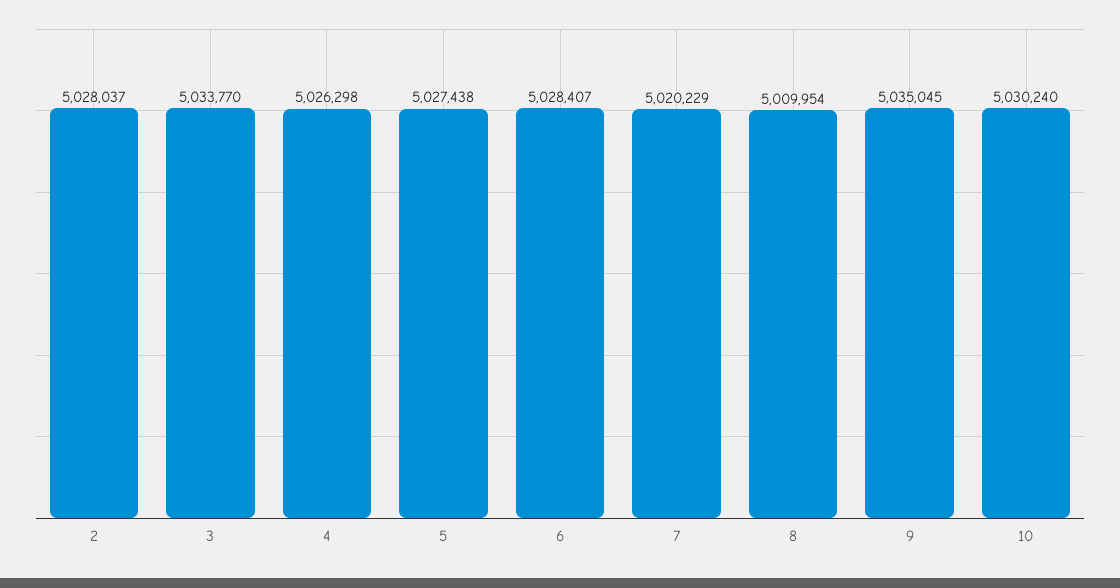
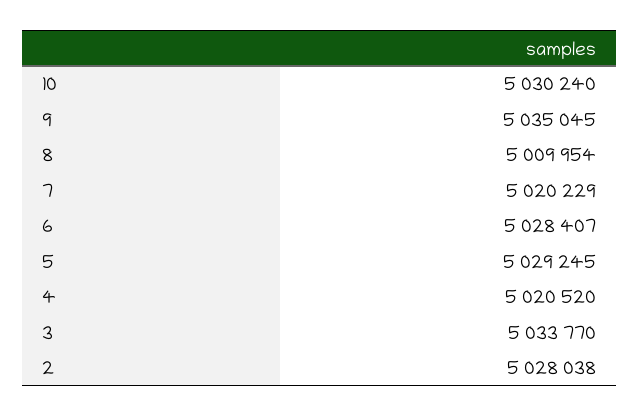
2: 5028037 -> 5028038
4: 5026298 -> 5020520
5: 5027438 -> 5029245

